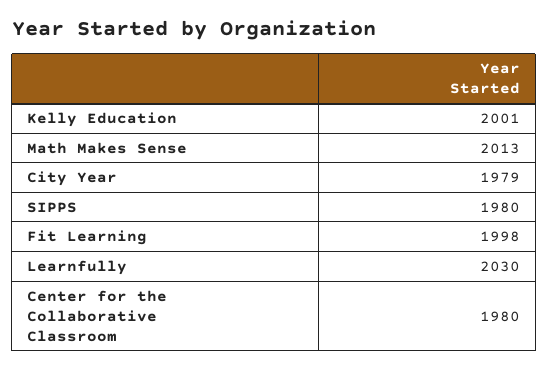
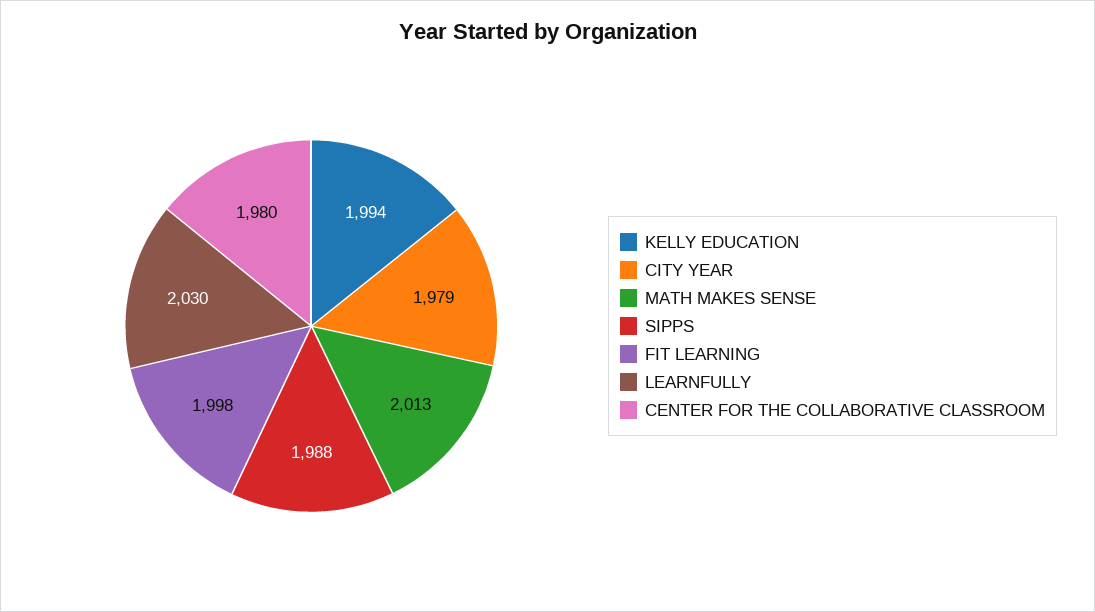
Kelly Education: 2001 -> 1994
SIPPS: 1980 -> 1988

